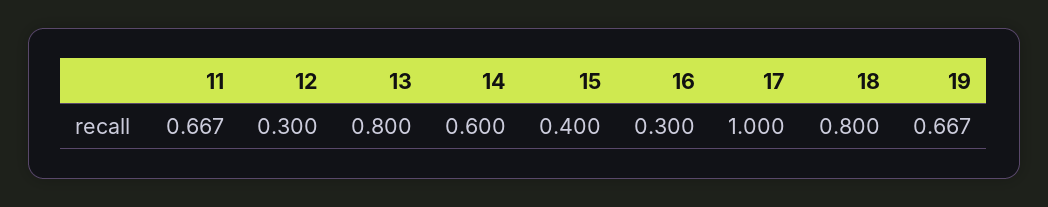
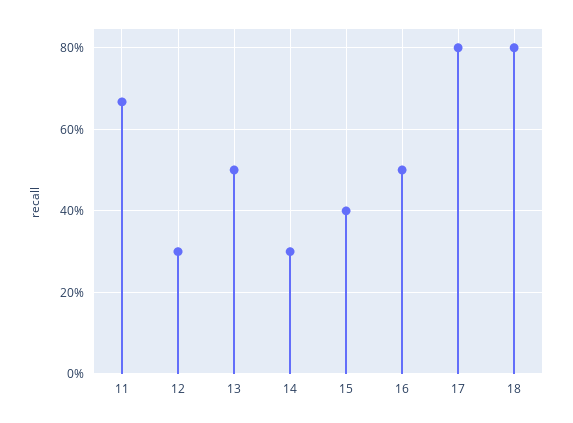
13: 0.8 -> 0.5
14: 0.6 -> 0.3
16: 0.3 -> 0.5
17: 1 -> 0.8
19: 0.667 -> none

